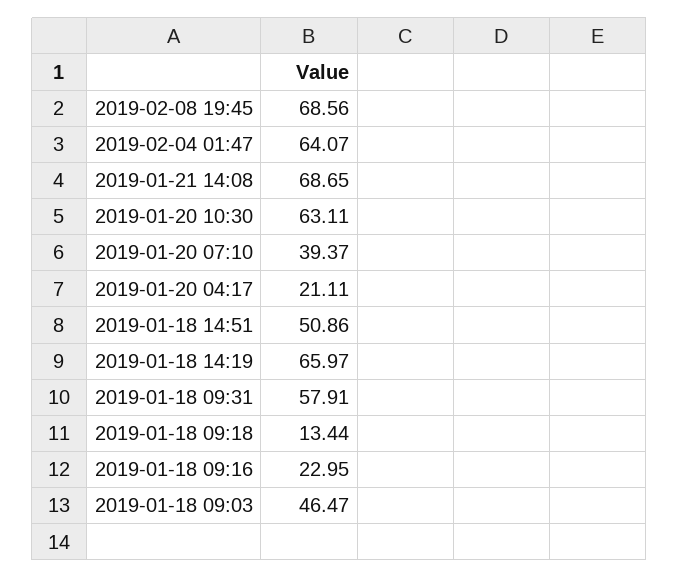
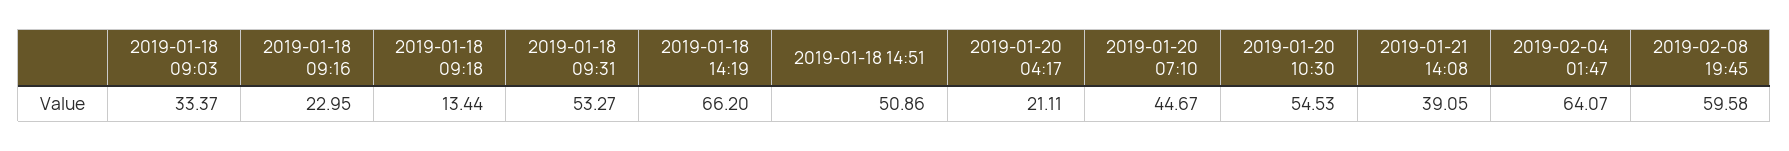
2019-02-08 19:45: 68.56 -> 59.58
2019-01-21 14:08: 68.65 -> 39.05
2019-01-20 10:30: 63.11 -> 54.53
2019-01-20 07:10: 39.37 -> 44.67
2019-01-18 14:19: 65.97 -> 66.2
2019-01-18 09:31: 57.91 -> 53.27
2019-01-18 09:03: 46.47 -> 33.37

